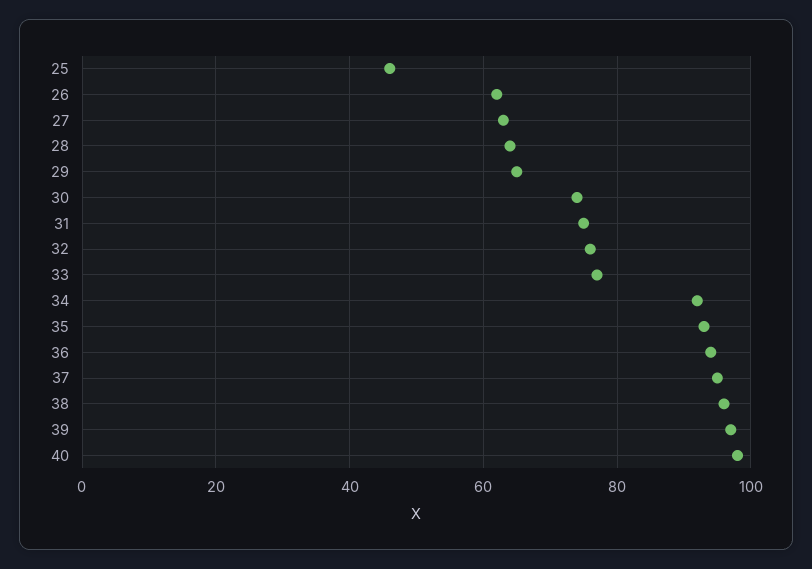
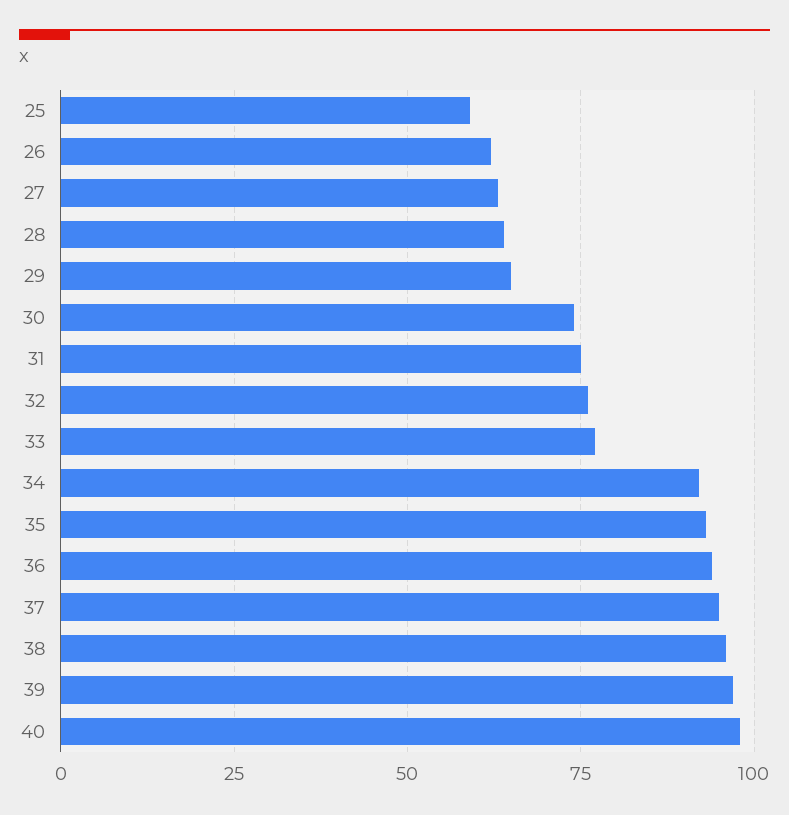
25: 45 -> 60

